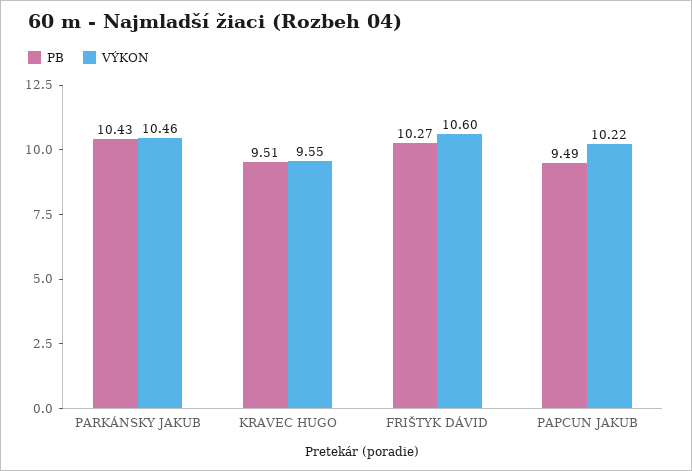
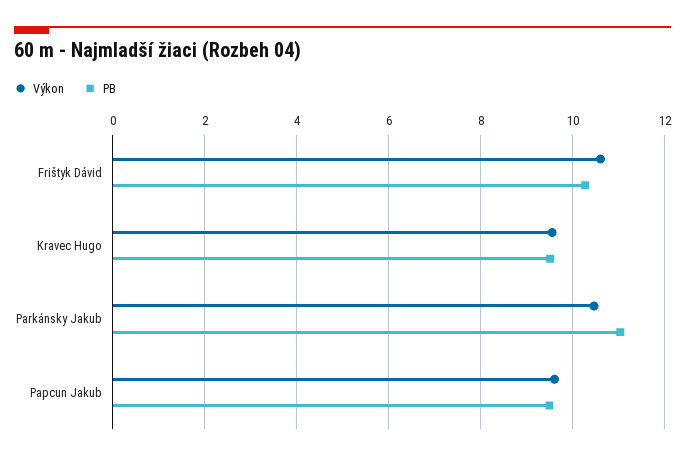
PB, PARKÁNSKY JAKUB: 10.43 -> 11
VÝKON, PAPCUN JAKUB: 10.22 -> 9.6

